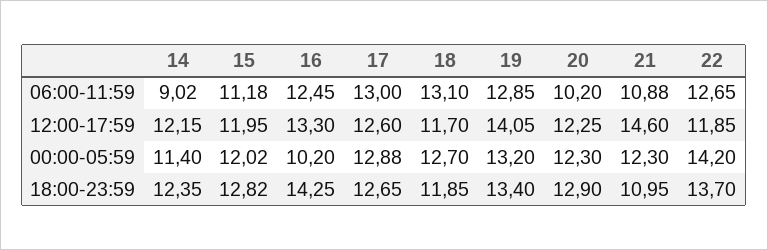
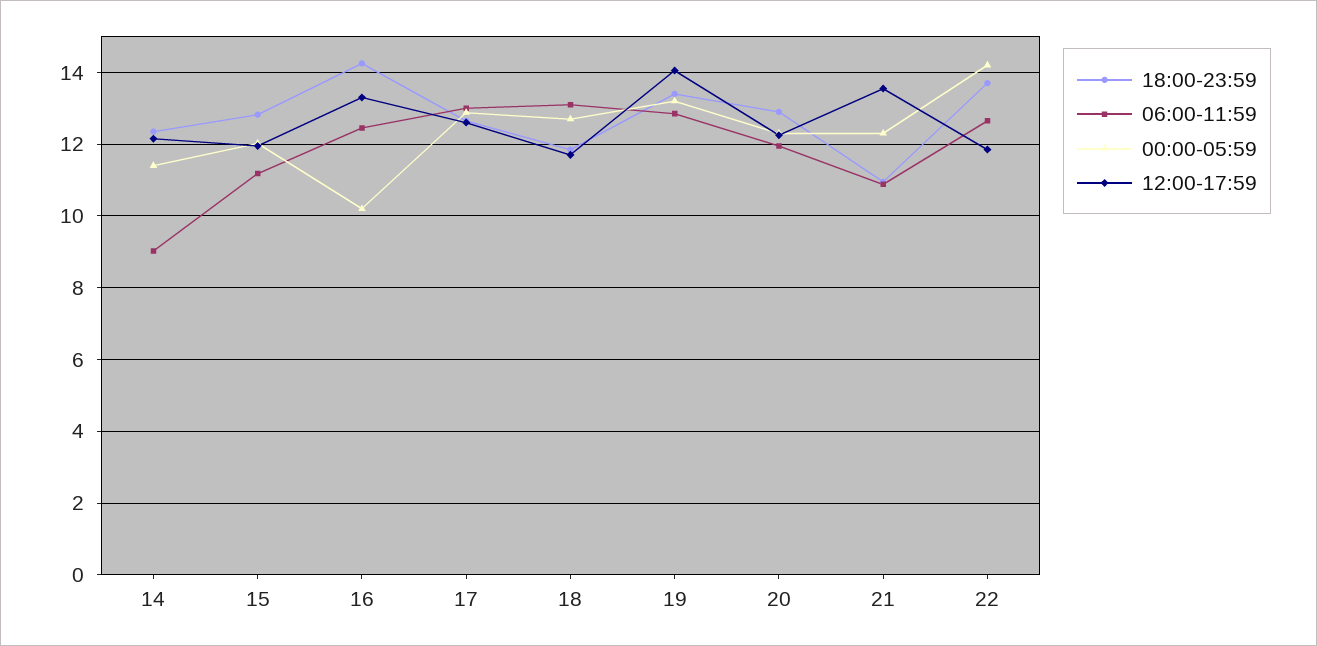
06:00-11:59, 20: 10.2 -> 12
12:00-17:59, 21: 14.6 -> 13.6

